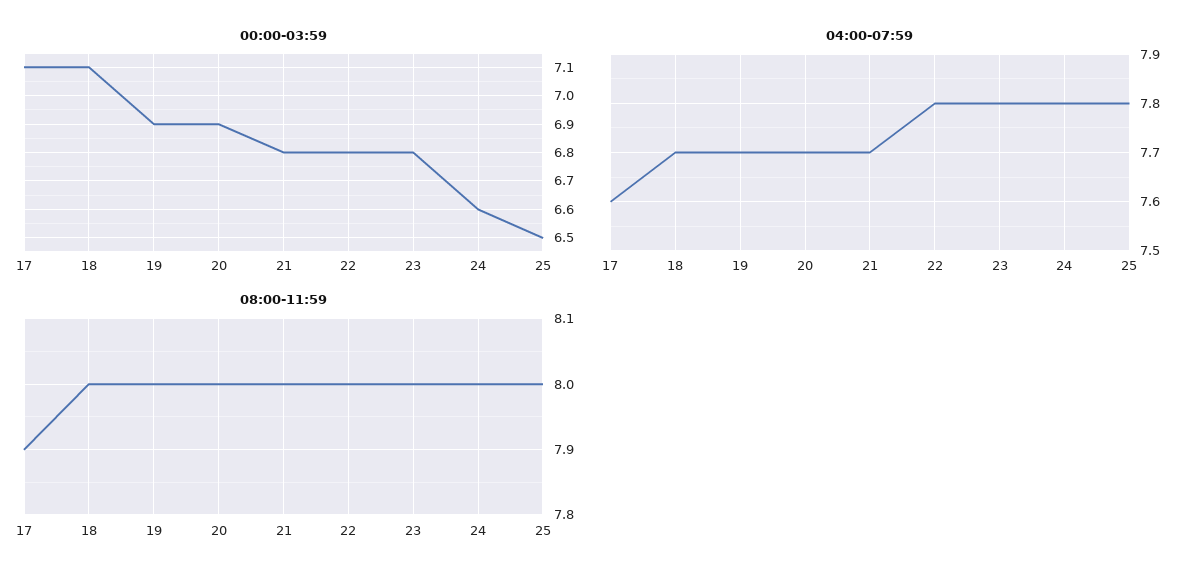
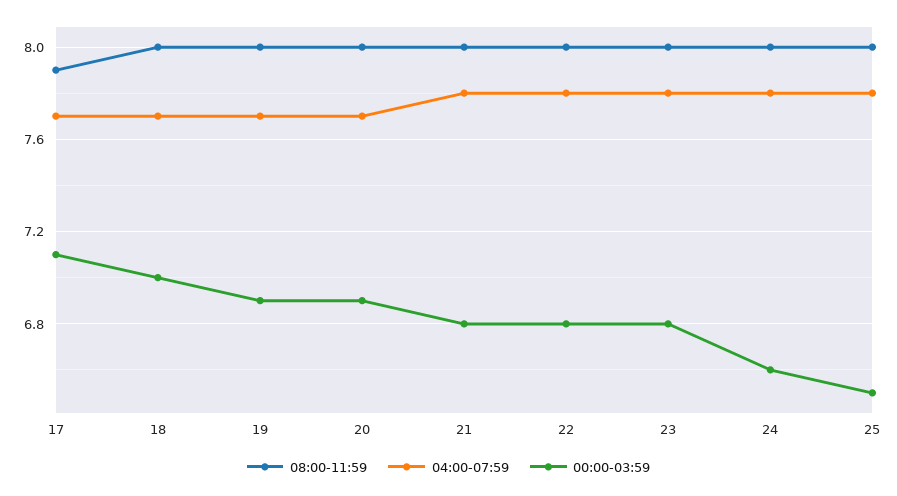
00:00-03:59, 18: 7.1 -> 7
04:00-07:59, 17: 7.6 -> 7.7
04:00-07:59, 21: 7.7 -> 7.8

